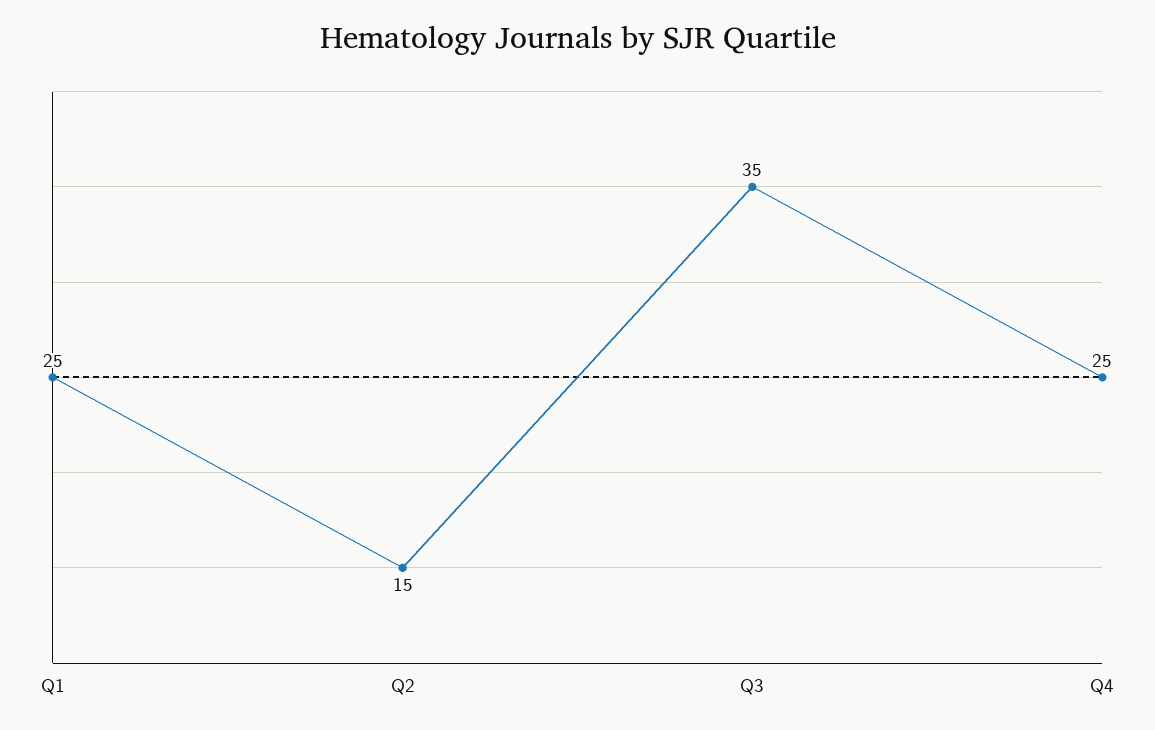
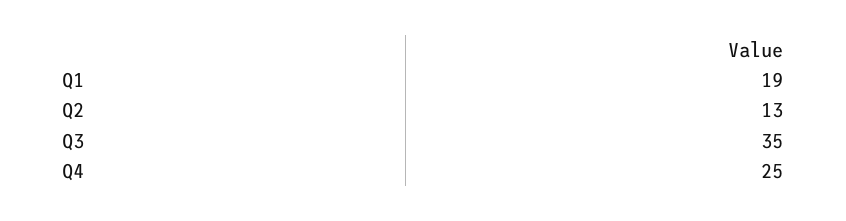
Q1: 25 -> 19
Q2: 15 -> 13

